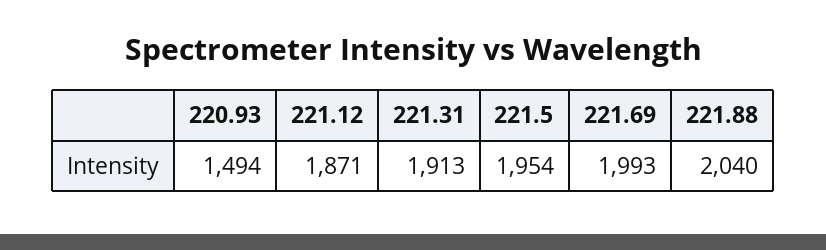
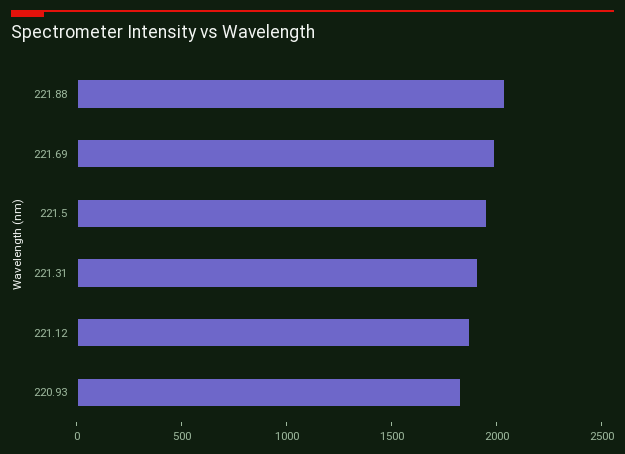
220.93: 1494 -> 1800

